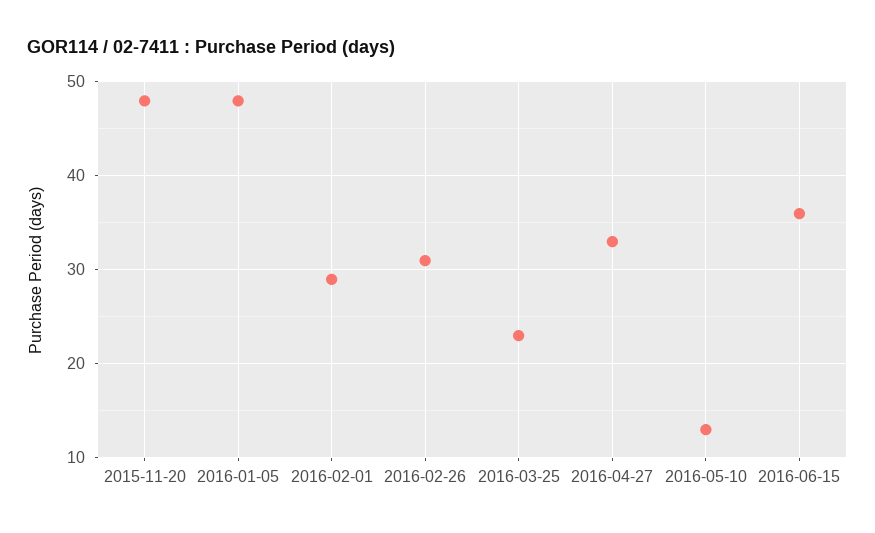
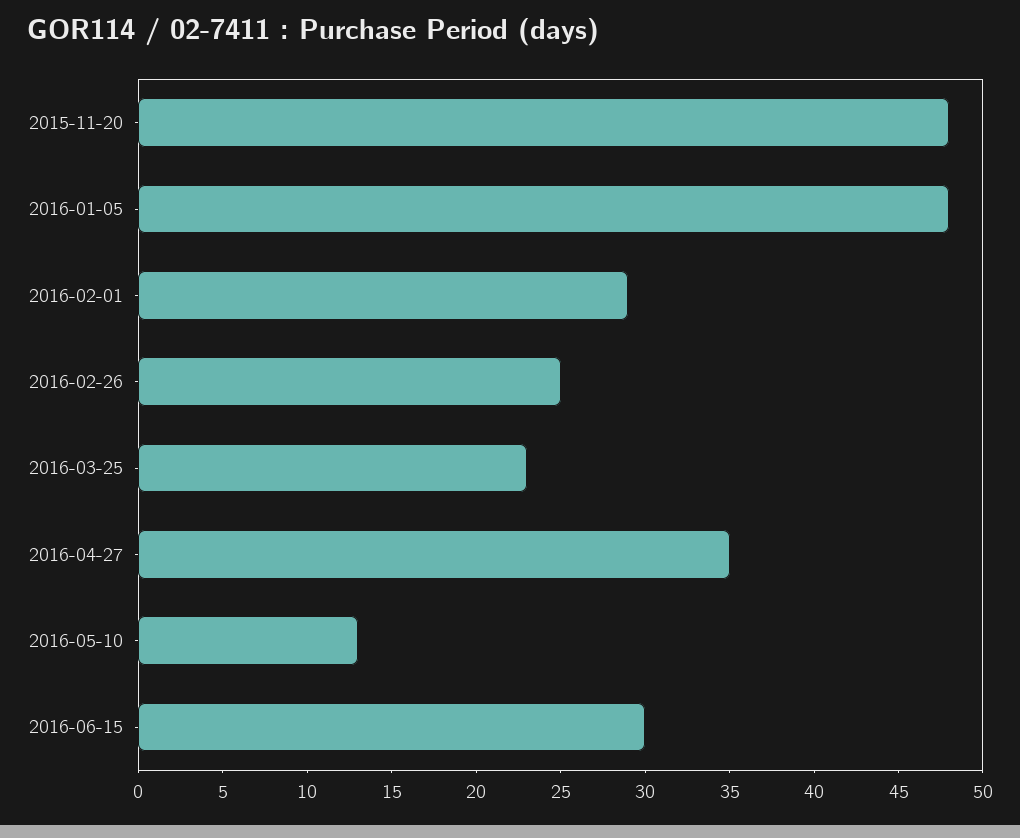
2016-02-26: 31 -> 25
2016-04-27: 33 -> 35
2016-06-15: 36 -> 30

